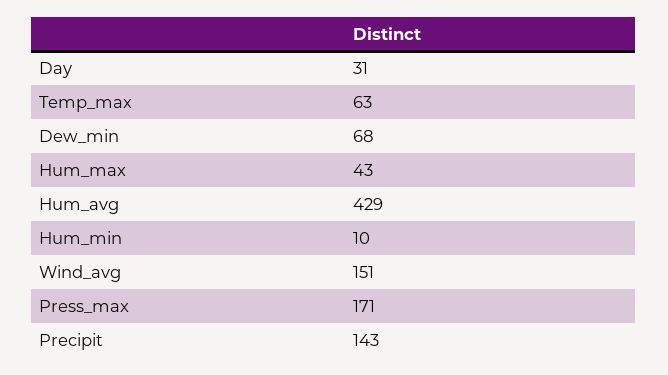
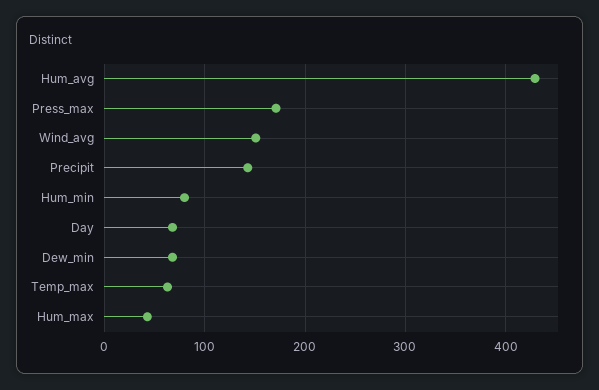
Day: 31 -> 70
Hum_min: 10 -> 80

